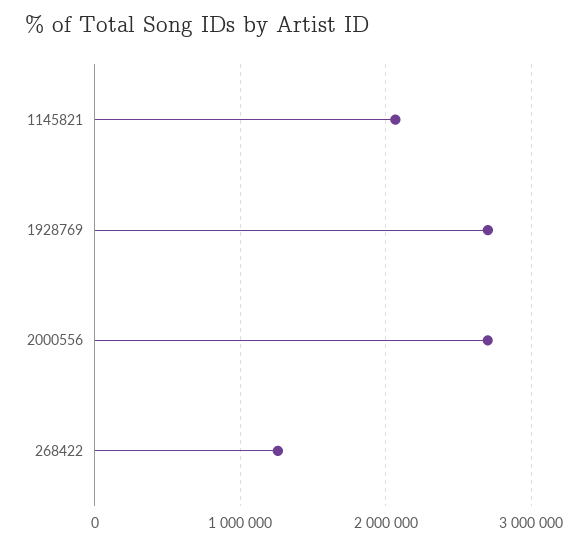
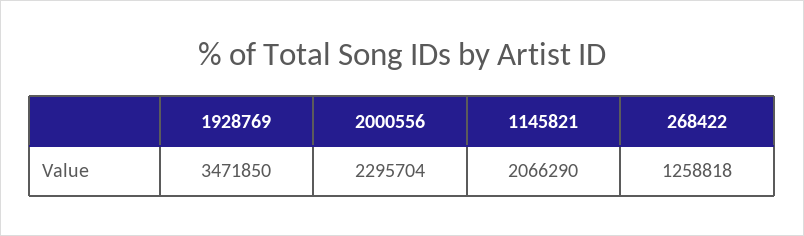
1928769: 2700000 -> 3471850
2000556: 2700000 -> 2295704

